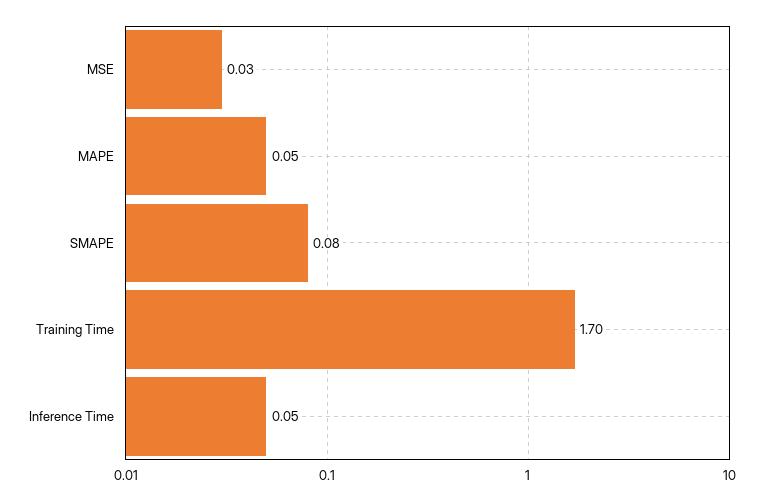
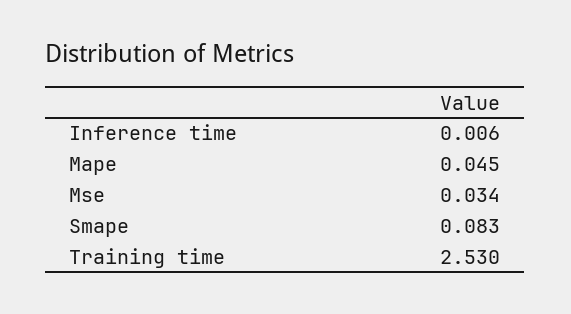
Training Time: 1.7 -> 2.53
Inference Time: 0.05 -> 0.006

